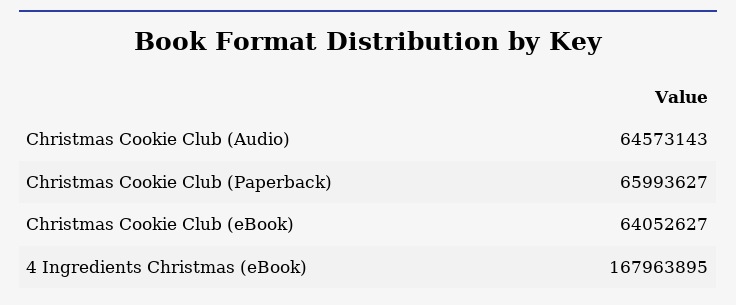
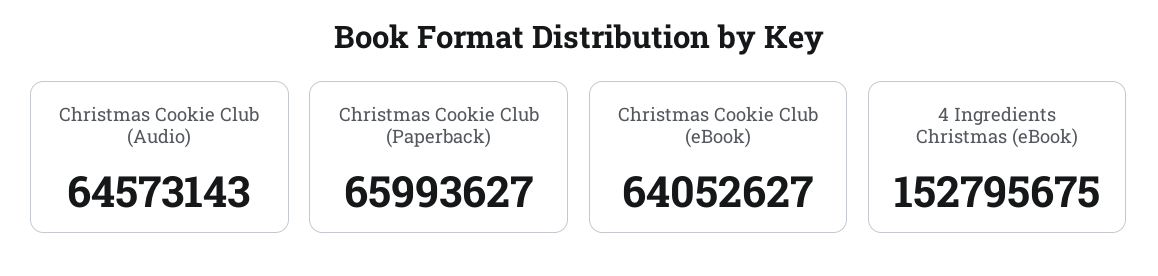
4 Ingredients Christmas (eBook): 167963895 -> 152795675

